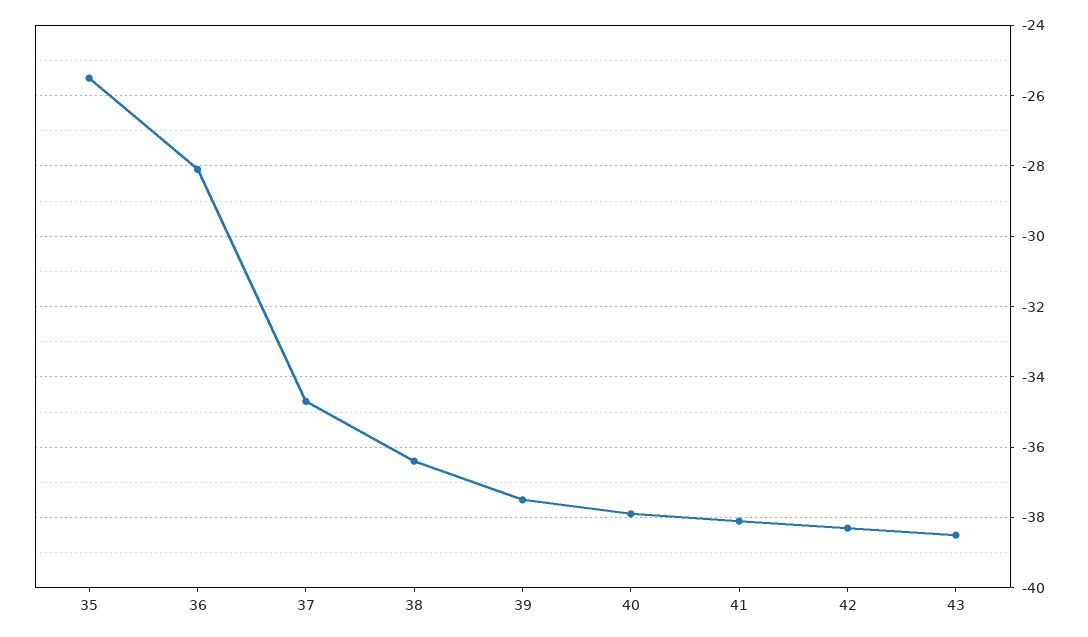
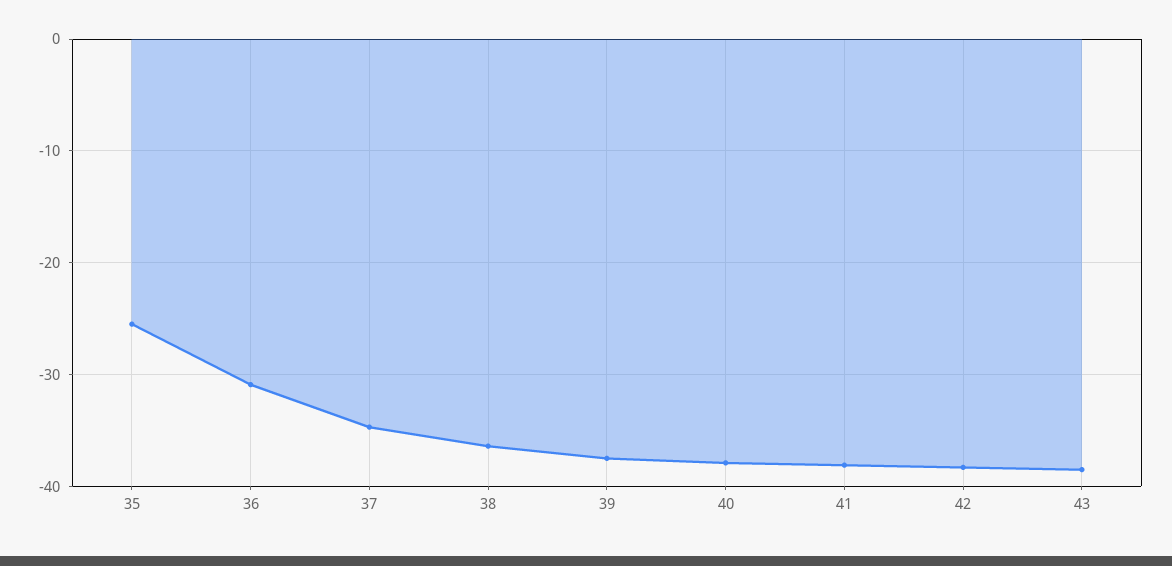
36: -28 -> -31

